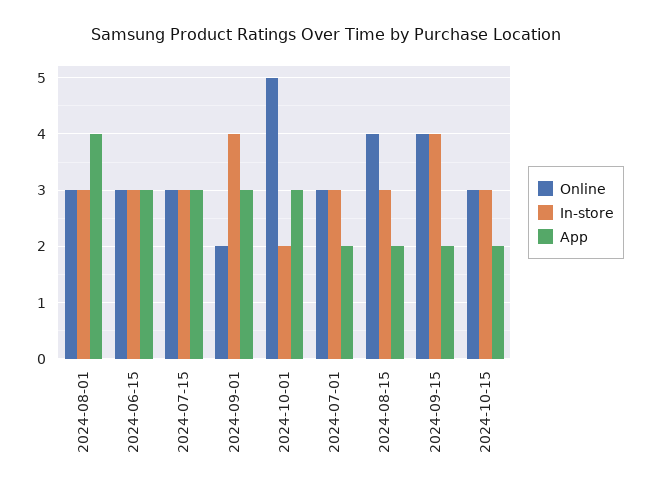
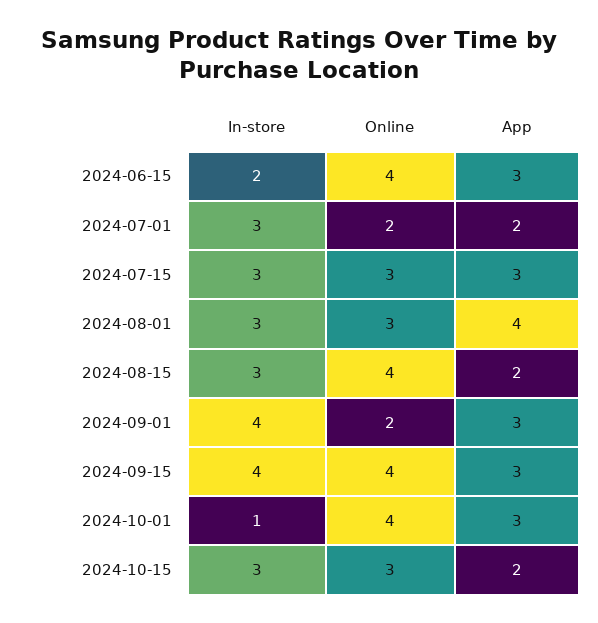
Online, 2024-06-15: 3 -> 4
In-store, 2024-06-15: 3 -> 2
Online, 2024-10-01: 5 -> 4
In-store, 2024-10-01: 2 -> 1
Online, 2024-07-01: 3 -> 2
App, 2024-09-15: 2 -> 3

